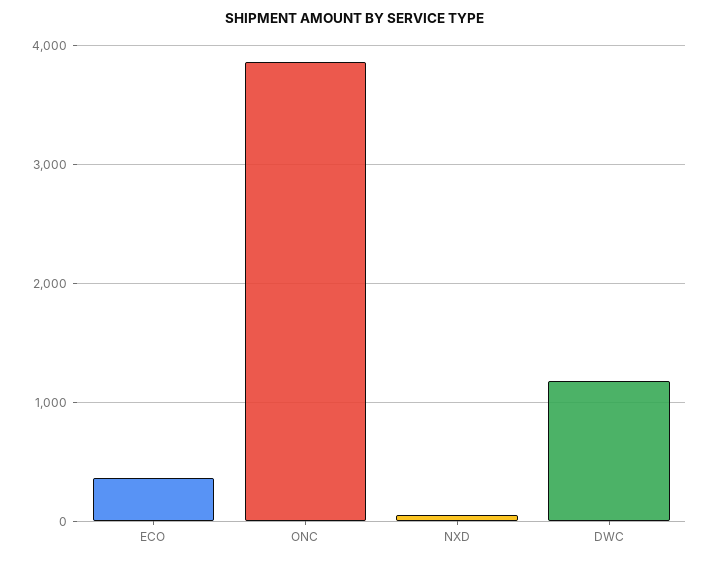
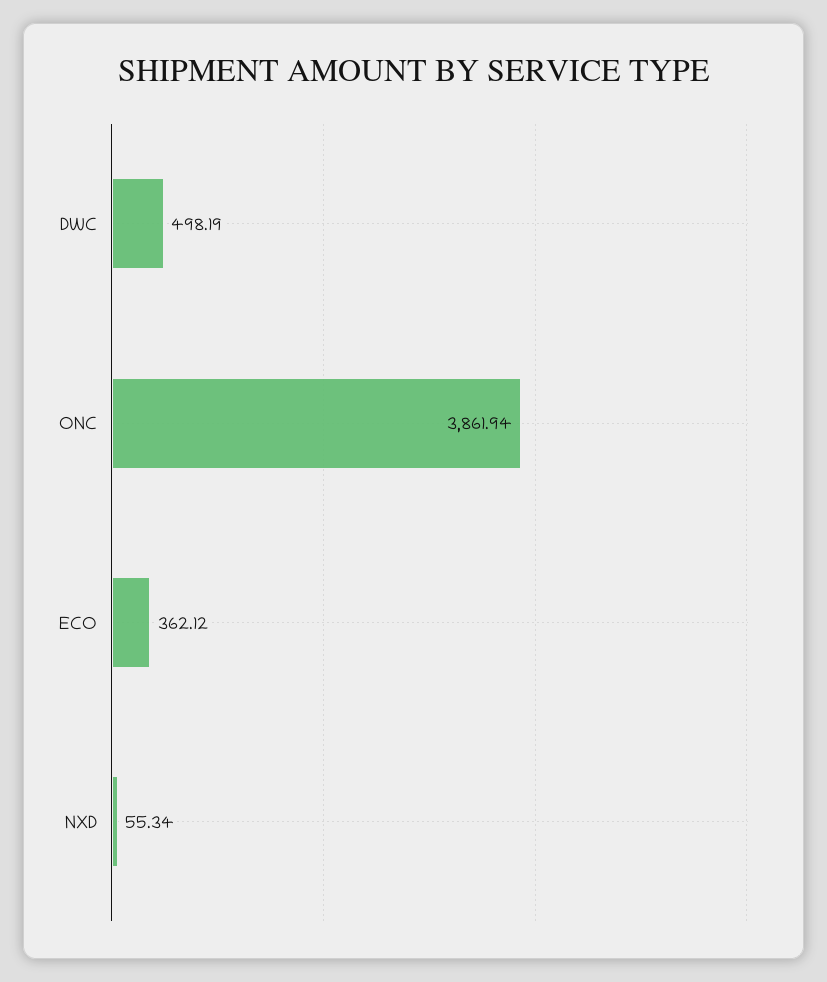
DWC: 1200 -> 498.19

